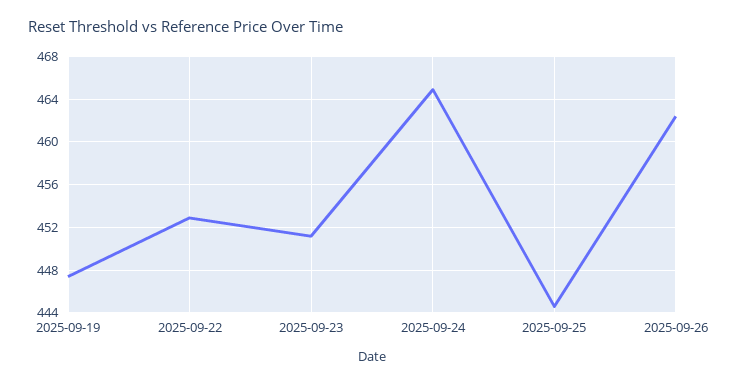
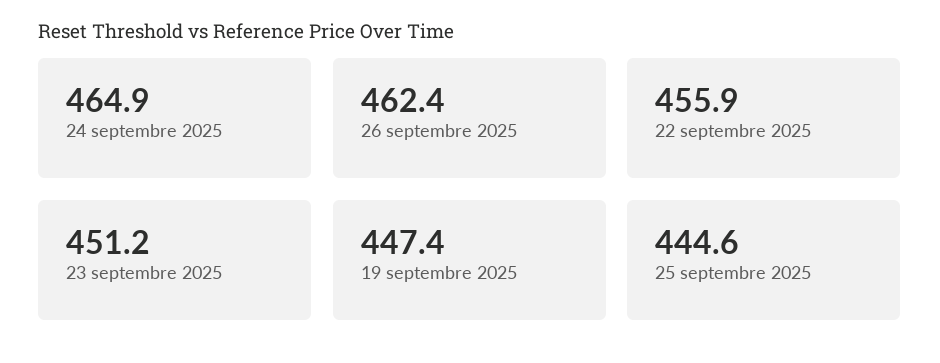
2025-09-22: 453 -> 455.9

